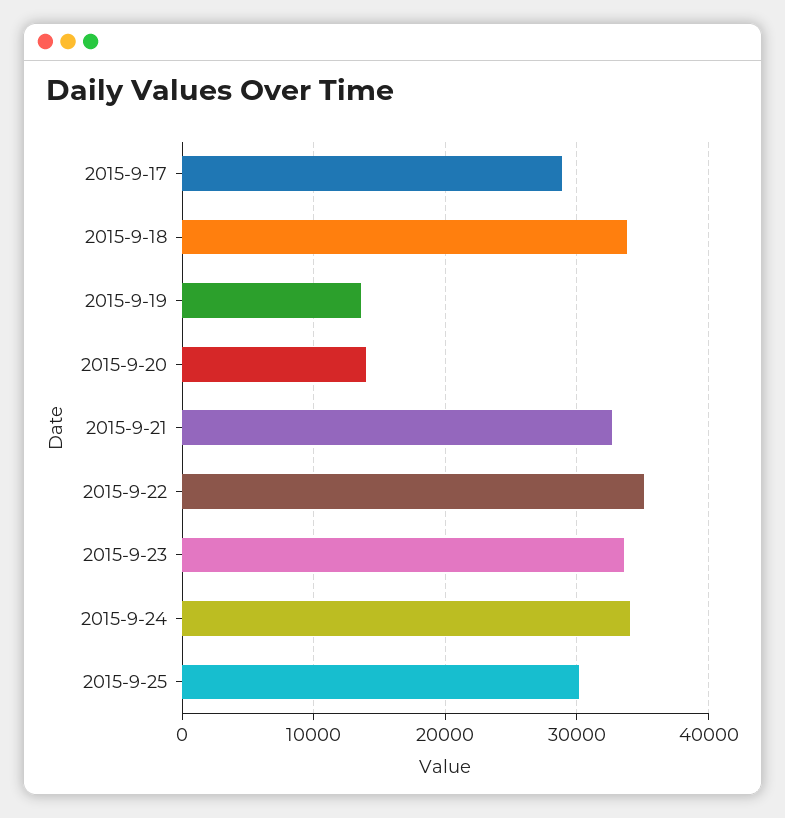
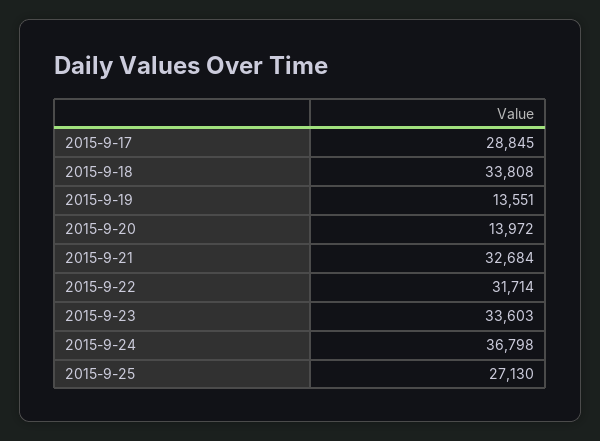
2015-9-22: 35000 -> 31714
2015-9-24: 34000 -> 36798
2015-9-25: 30000 -> 27130

